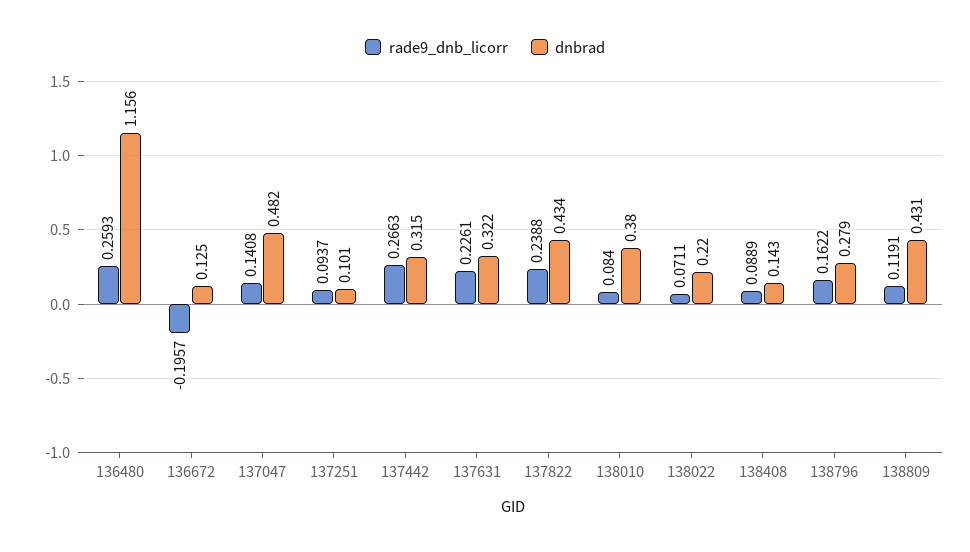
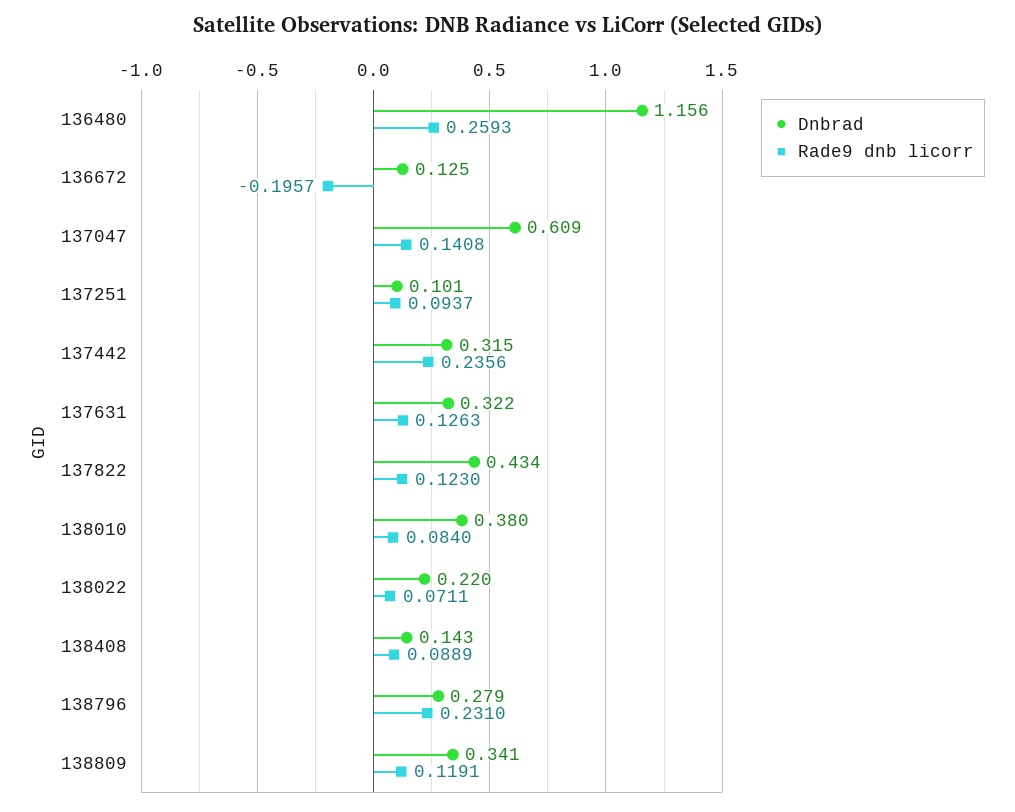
dnbrad, 137047: 0.482 -> 0.609
rade9_dnb_licorr, 137442: 0.2663 -> 0.2356
rade9_dnb_licorr, 137631: 0.2261 -> 0.1263
rade9_dnb_licorr, 137822: 0.2388 -> 0.123
rade9_dnb_licorr, 138796: 0.1622 -> 0.231
dnbrad, 138809: 0.431 -> 0.341

